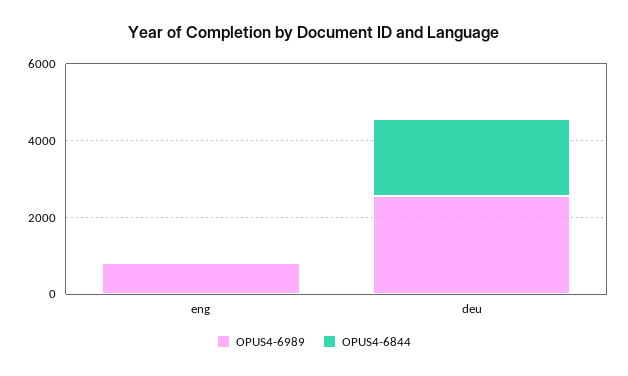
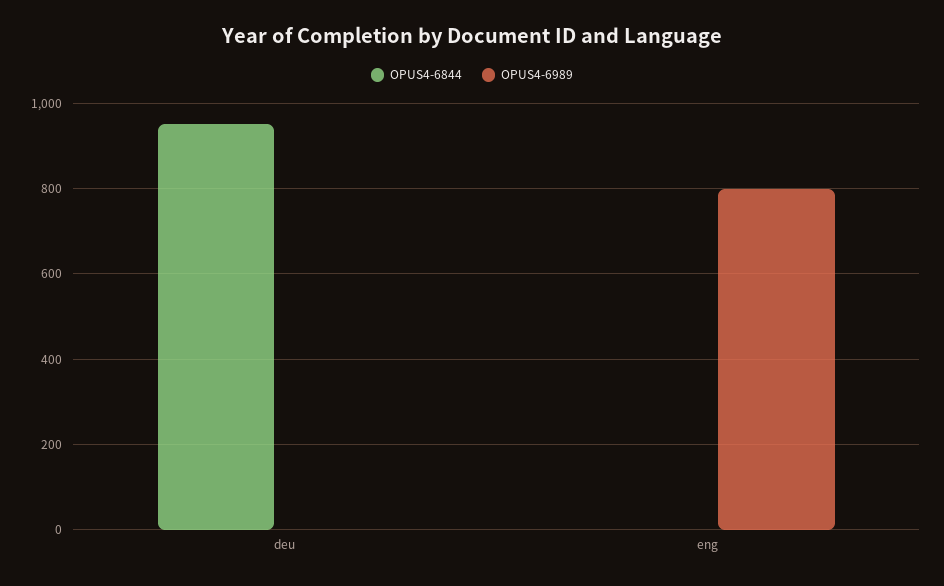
OPUS4-6989, deu: 2500 -> 0
OPUS4-6844, deu: 2000 -> 960

